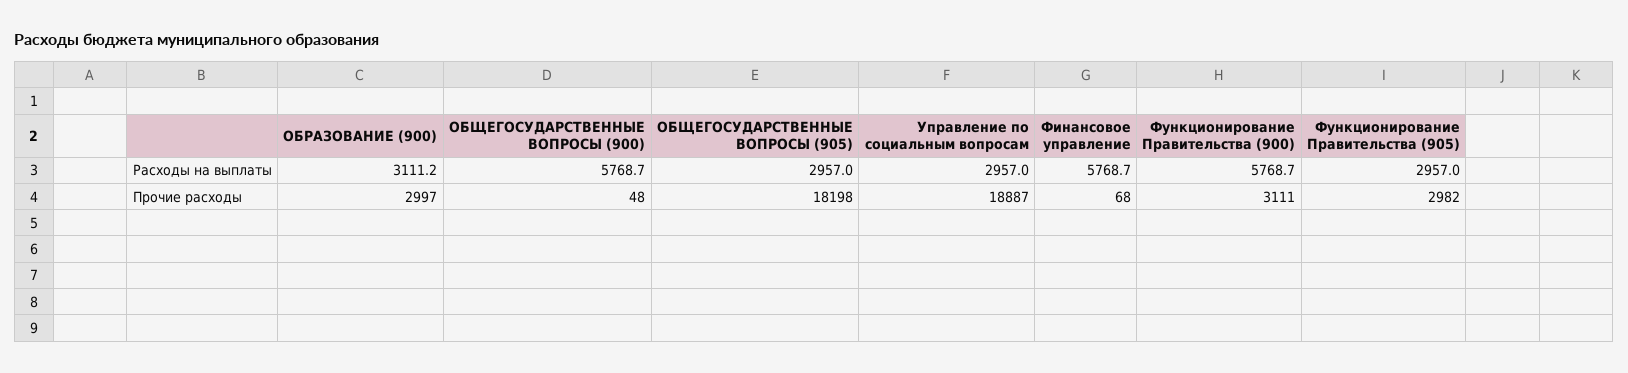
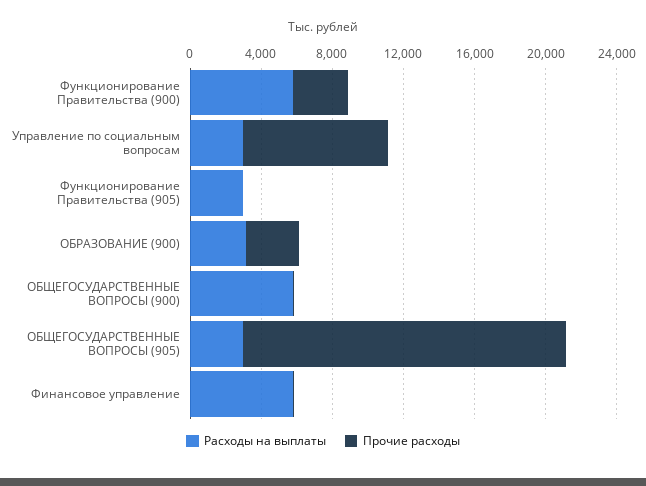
Прочие расходы, Управление по социальным вопросам: 18887 -> 8000
Прочие расходы, Функционирование Правительства (905): 2982 -> 0

